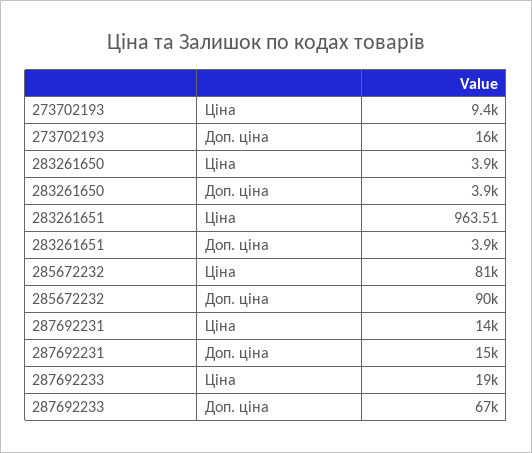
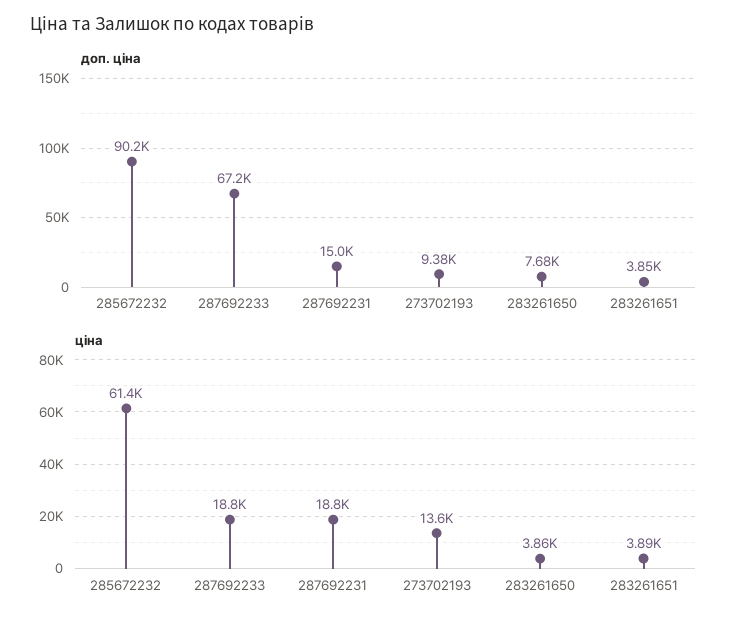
Ціна, 273702193: 9400 -> 13600
Доп. ціна, 273702193: 16000 -> 9380
Доп. ціна, 283261650: 3900 -> 7680
Ціна, 283261651: 963.51 -> 3890
Ціна, 285672232: 81000 -> 61400
Ціна, 287692231: 14000 -> 18800

